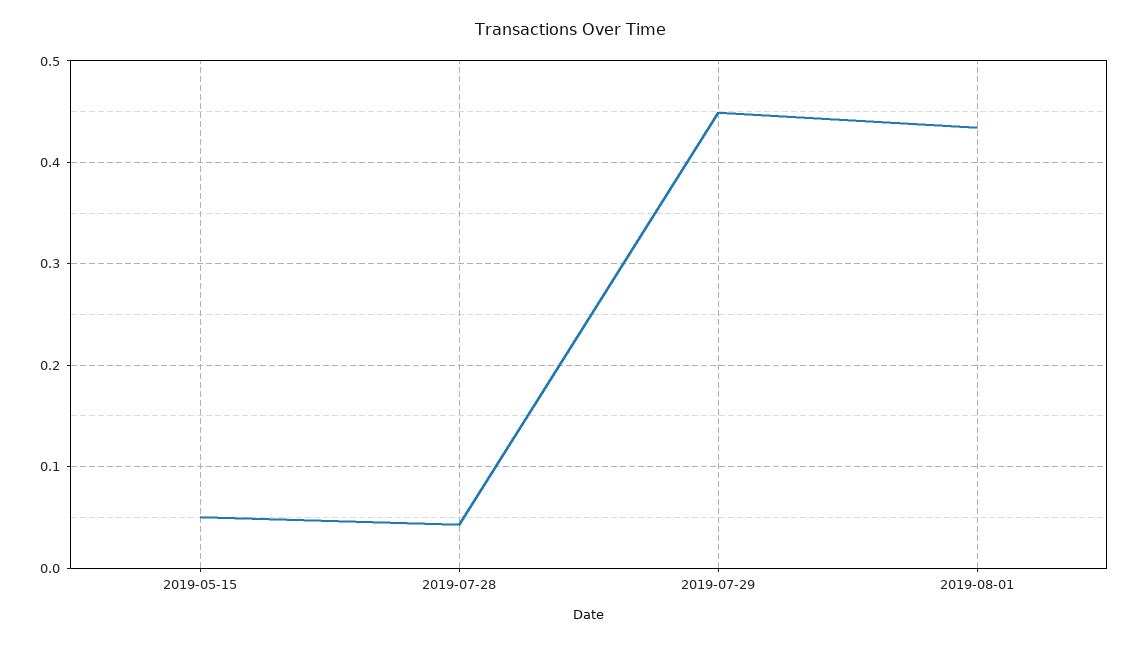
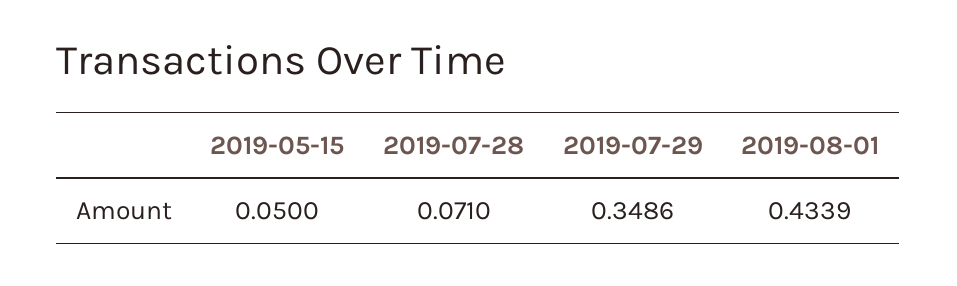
2019-07-28: 0.04 -> 0.071
2019-07-29: 0.45 -> 0.3486

